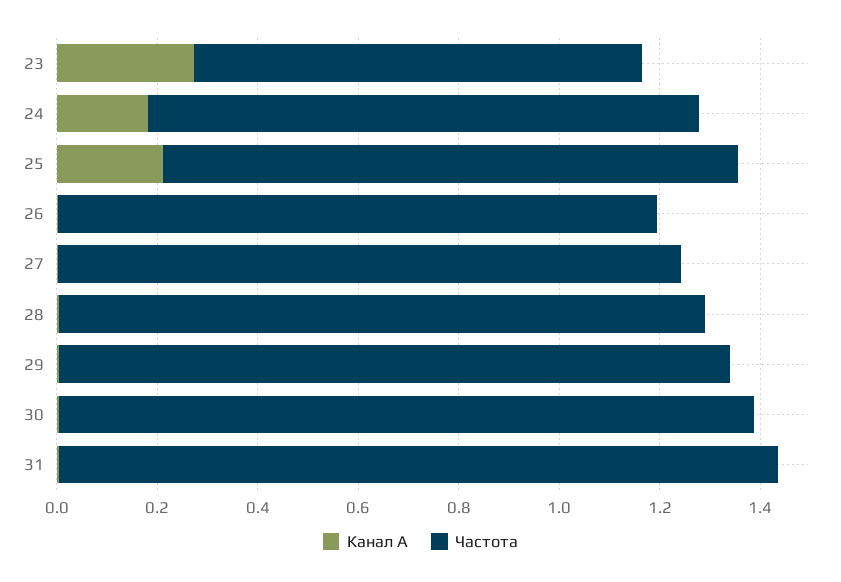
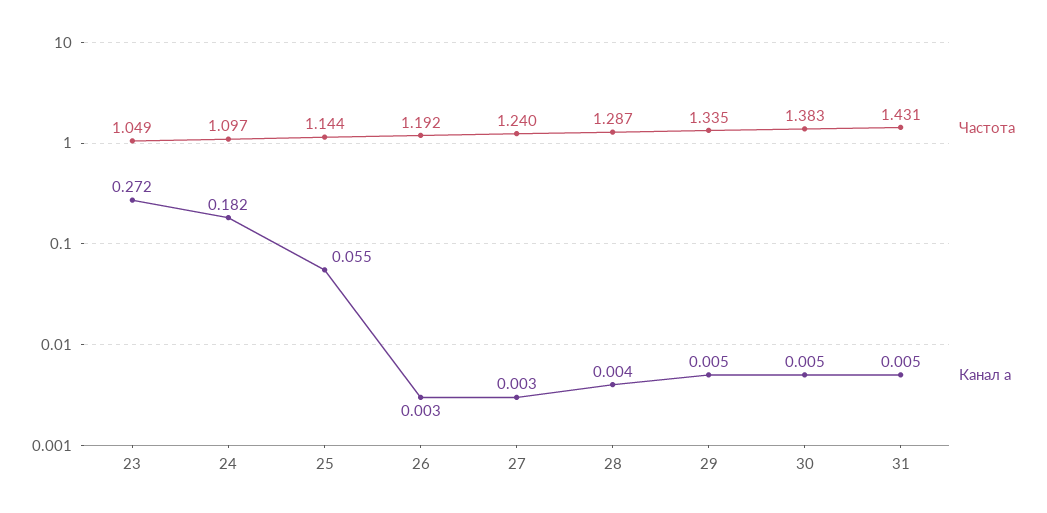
Частота, 23: 0.9 -> 1.049
Канал A, 25: 0.2 -> 0.055

